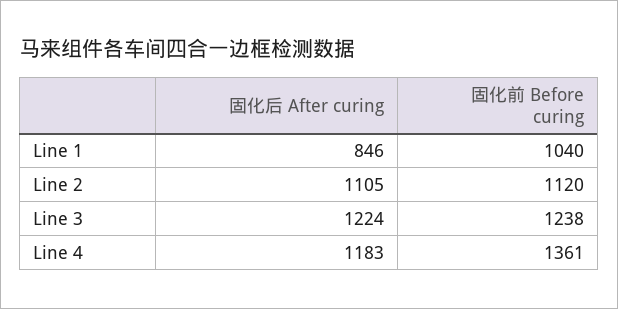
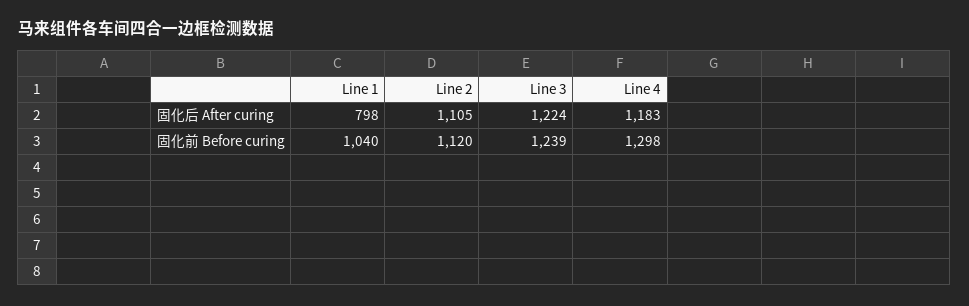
固化后 After curing, Line 1: 846 -> 798
固化前 Before curing, Line 3: 1238 -> 1239
固化前 Before curing, Line 4: 1361 -> 1298

